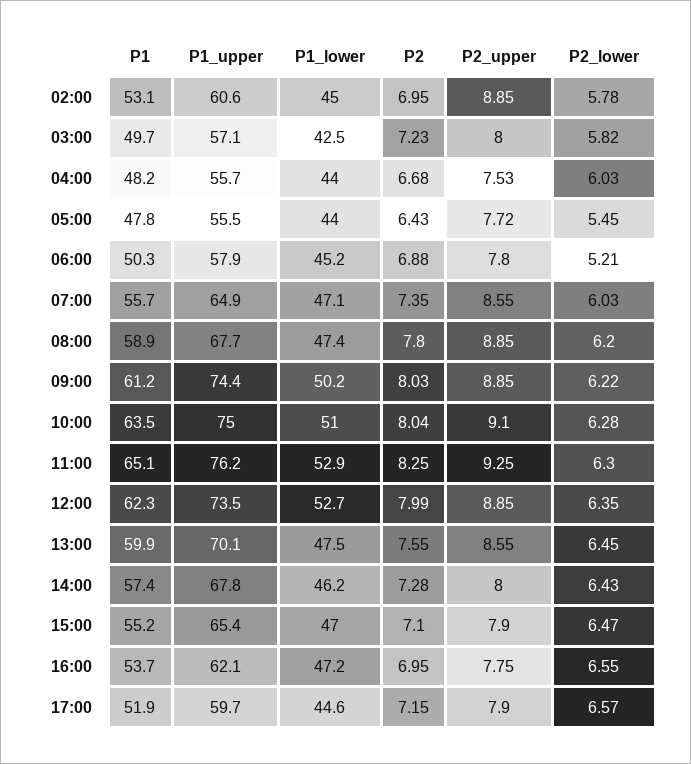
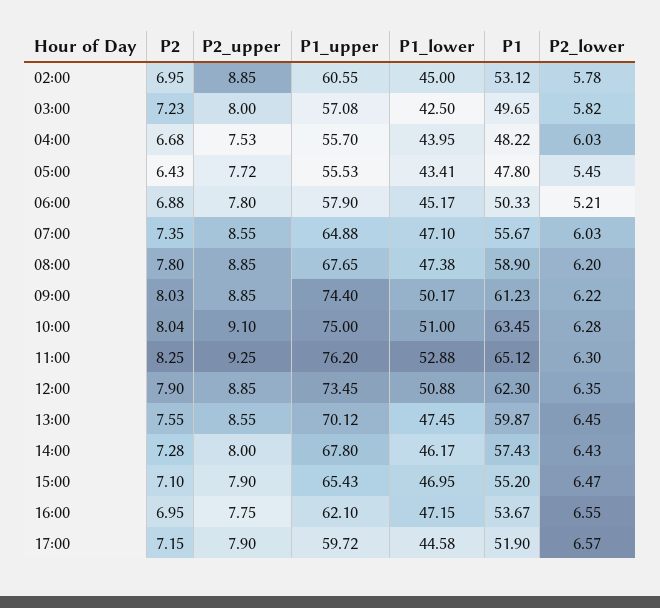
P1_lower, 05:00: 44 -> 43.41
P1_lower, 12:00: 52.7 -> 50.88
P2, 12:00: 7.99 -> 7.9

